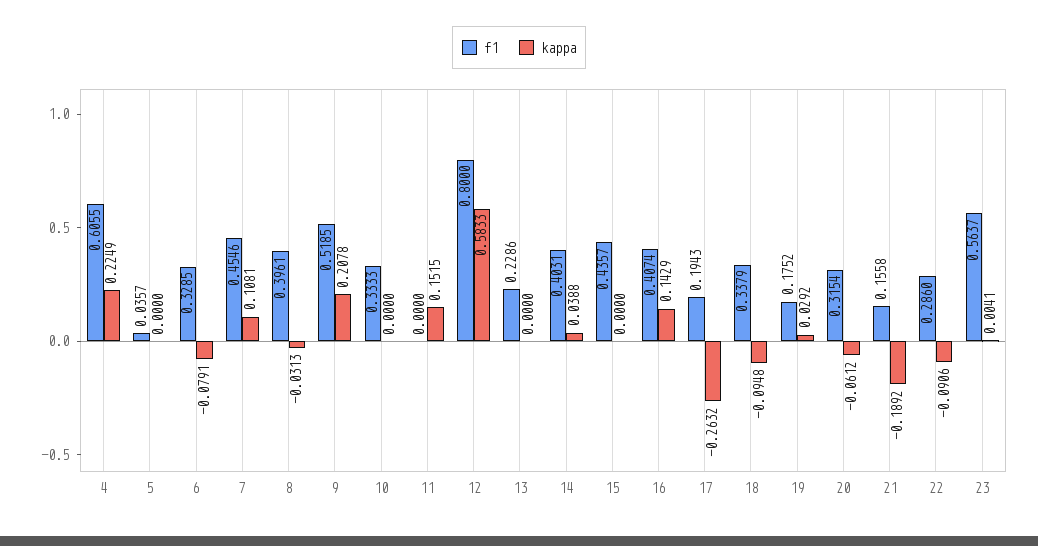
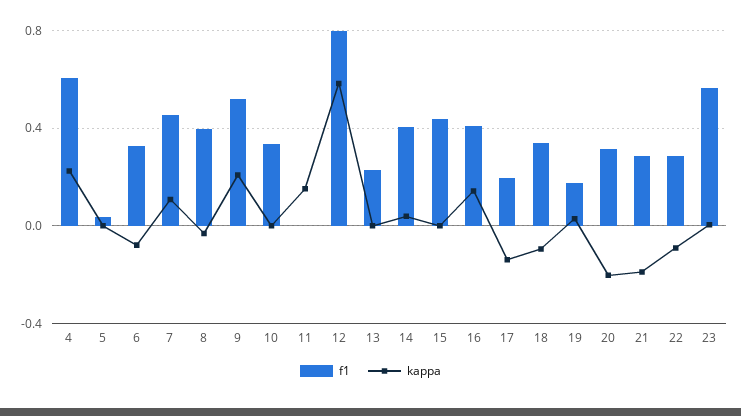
kappa, 17: -0.2632 -> -0.15
kappa, 20: -0.0612 -> -0.2
f1, 21: 0.1558 -> 0.3

